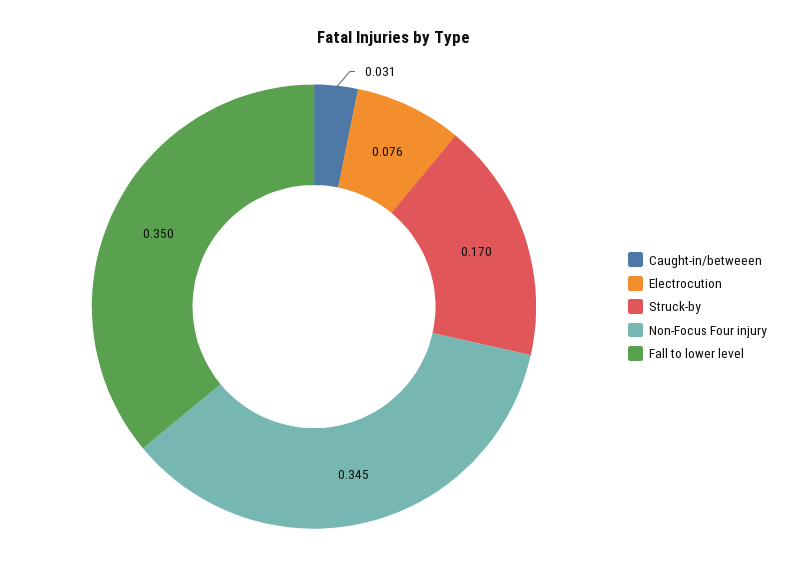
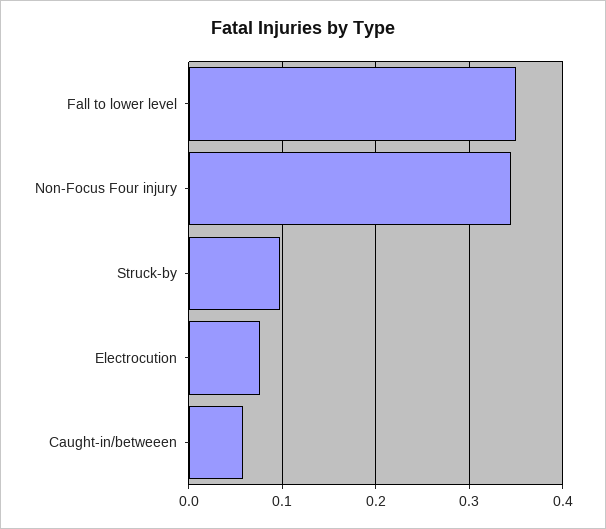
Caught-in/betweeen: 0.031 -> 0.06
Struck-by: 0.17 -> 0.1

